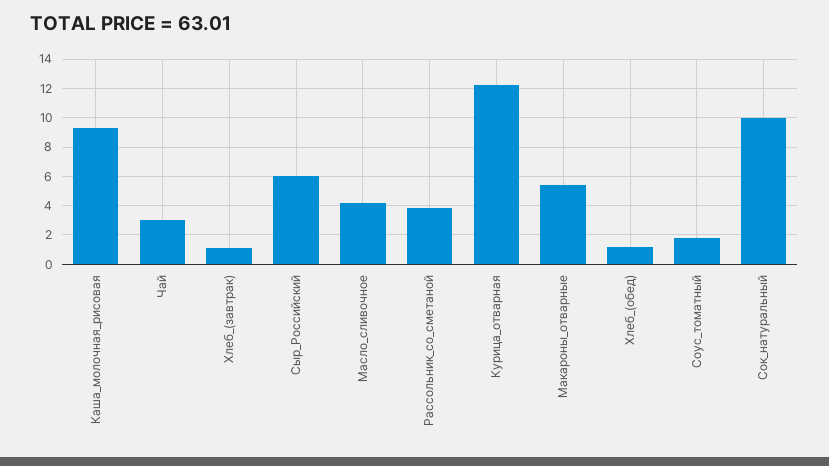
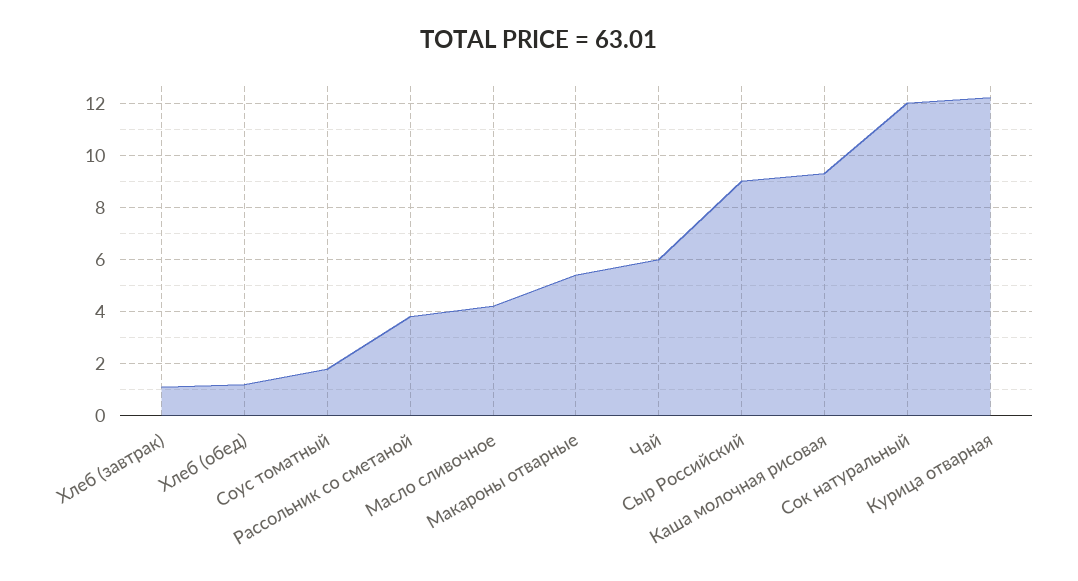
Чай: 3 -> 6
Сыр_Российский: 6 -> 9
Сок_натуральный: 10 -> 12

